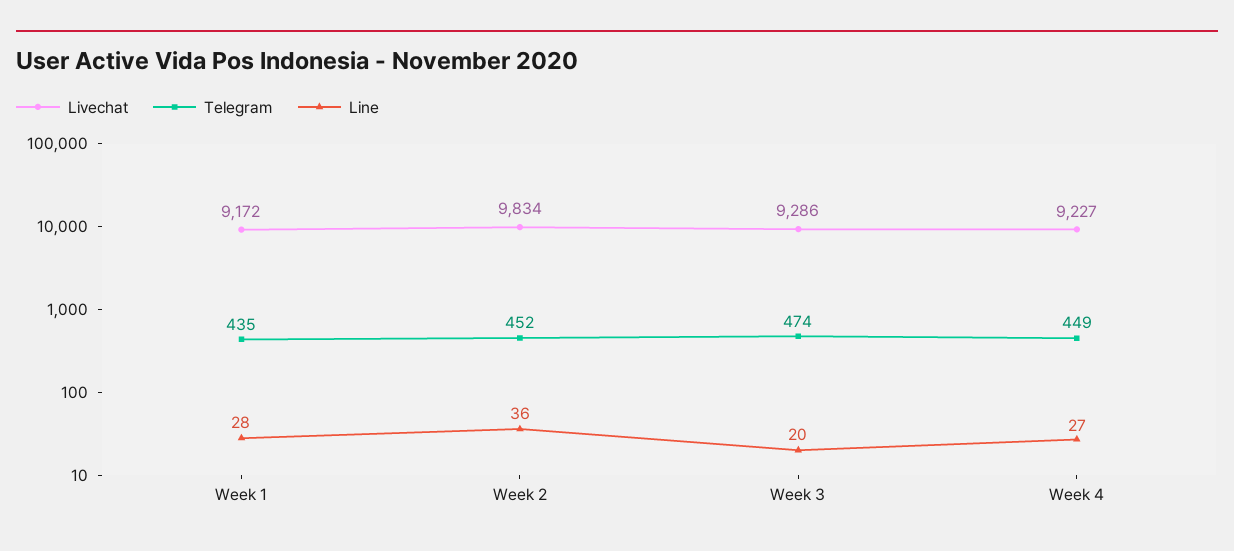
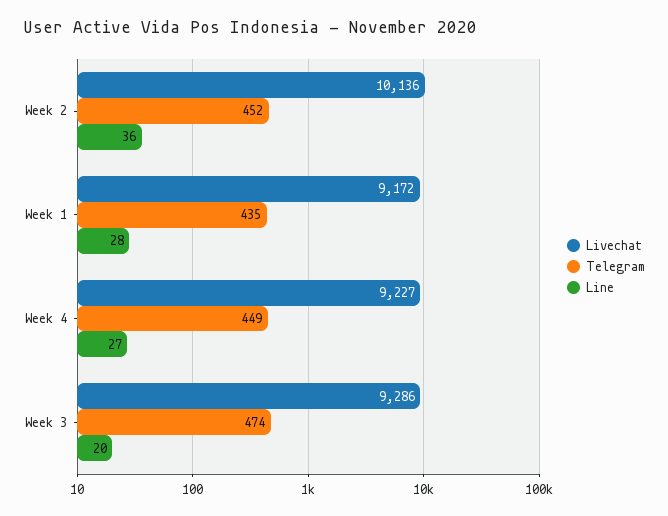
Livechat, Week 2: 9834 -> 10136

